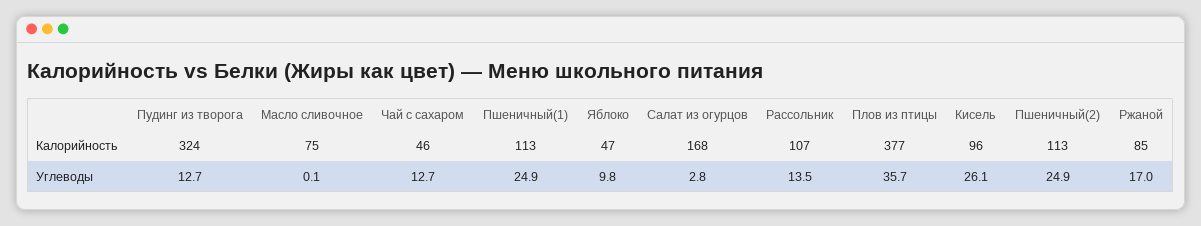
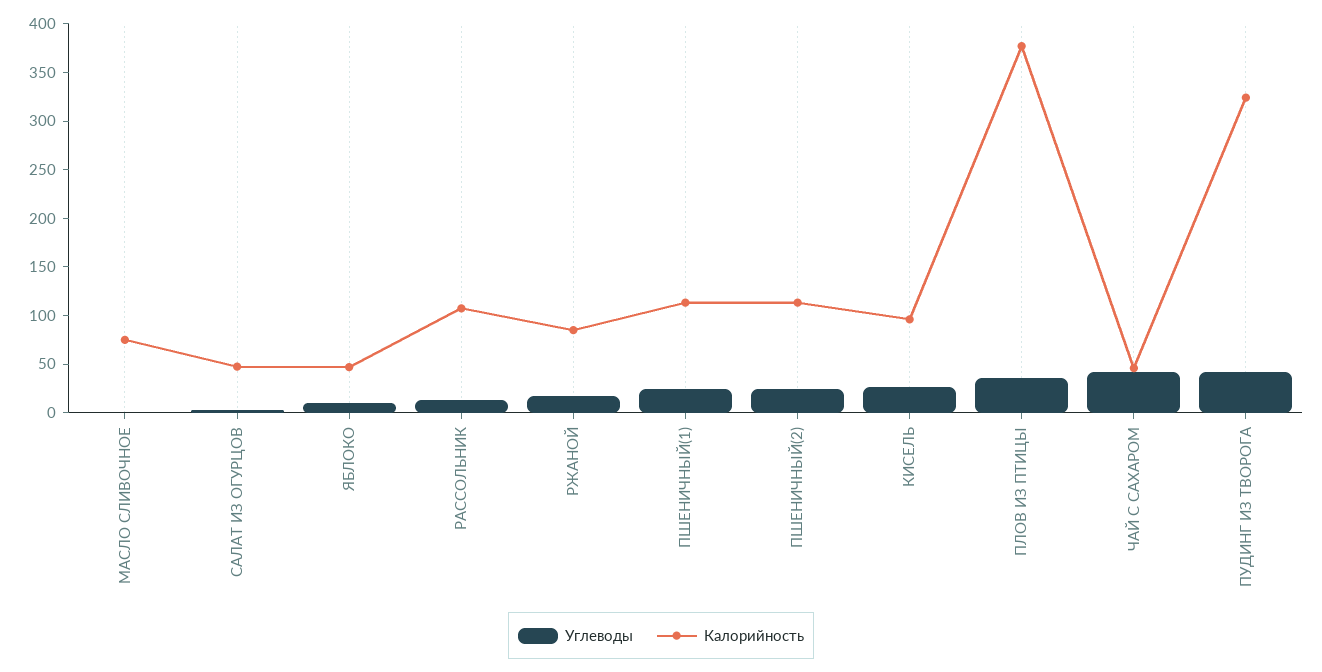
Калорийность, Салат из огурцов: 168 -> 50
Углеводы, Пудинг из творога: 12.7 -> 40
Углеводы, Чай с сахаром: 12.7 -> 40

